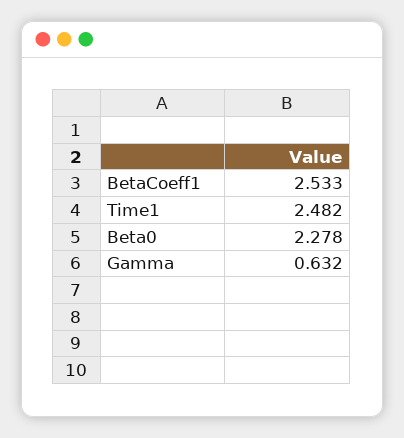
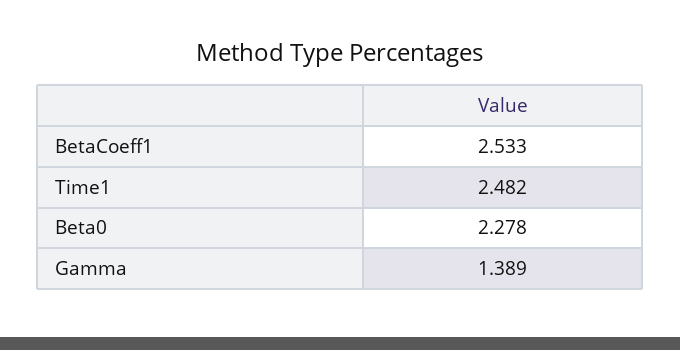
Gamma: 0.632 -> 1.389

